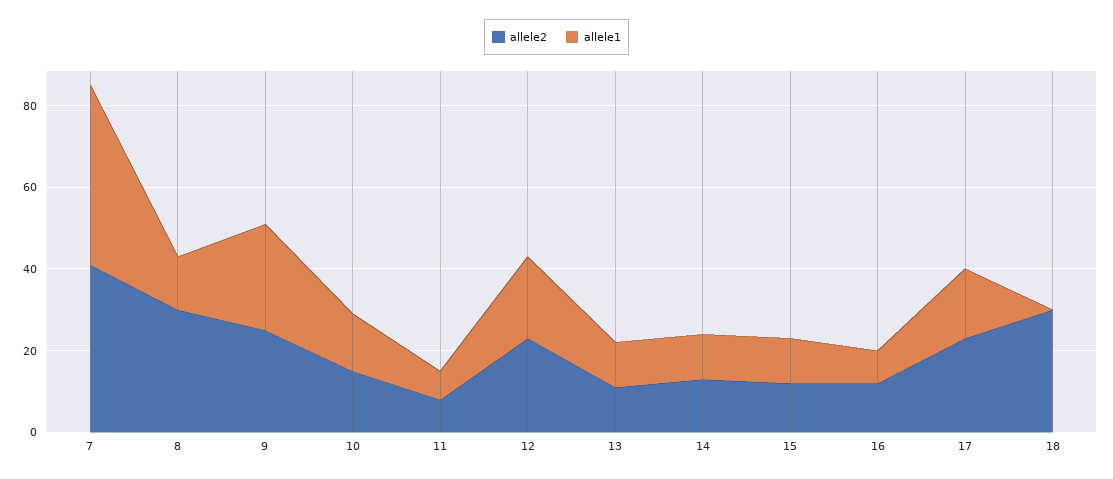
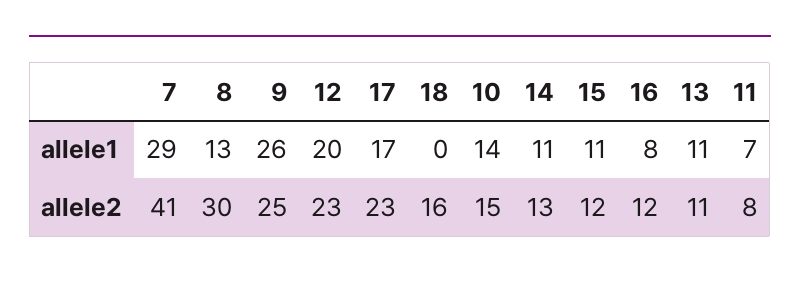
allele1, 7: 45 -> 29
allele2, 18: 30 -> 16

